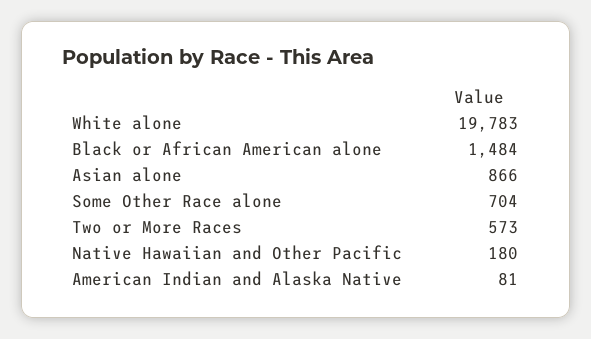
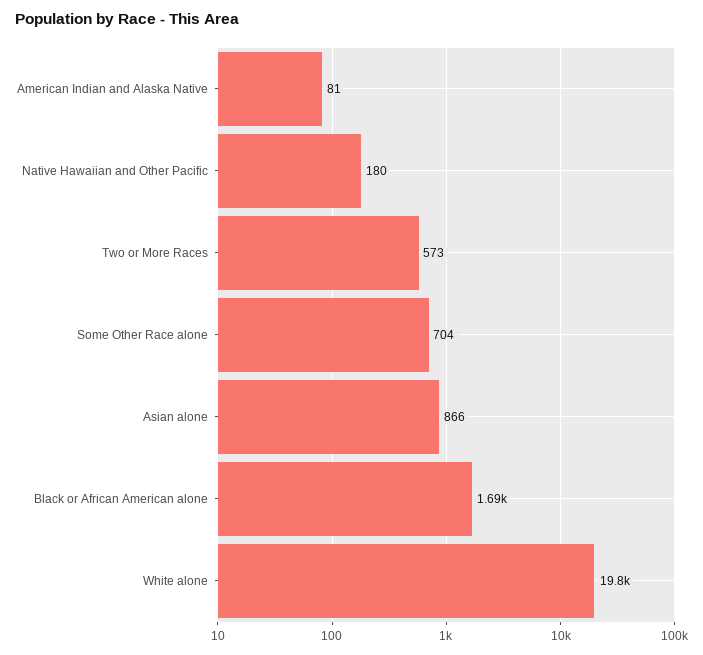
Black or African American alone: 1484 -> 1690

